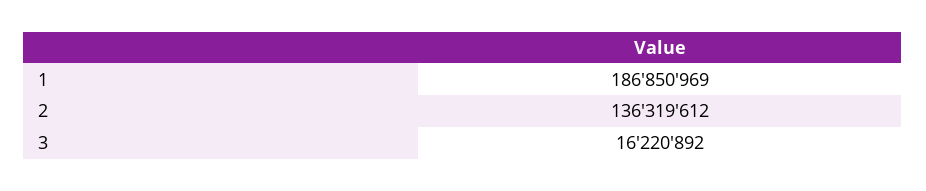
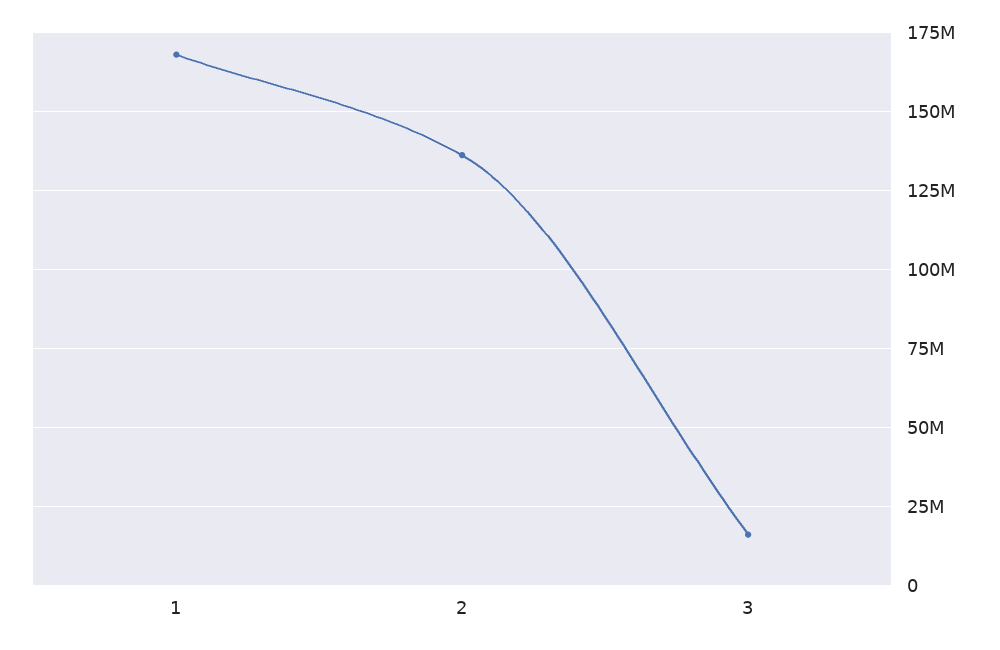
1: 186850969 -> 167500000

